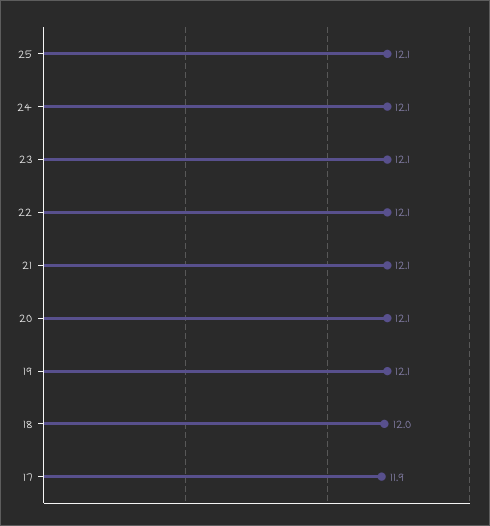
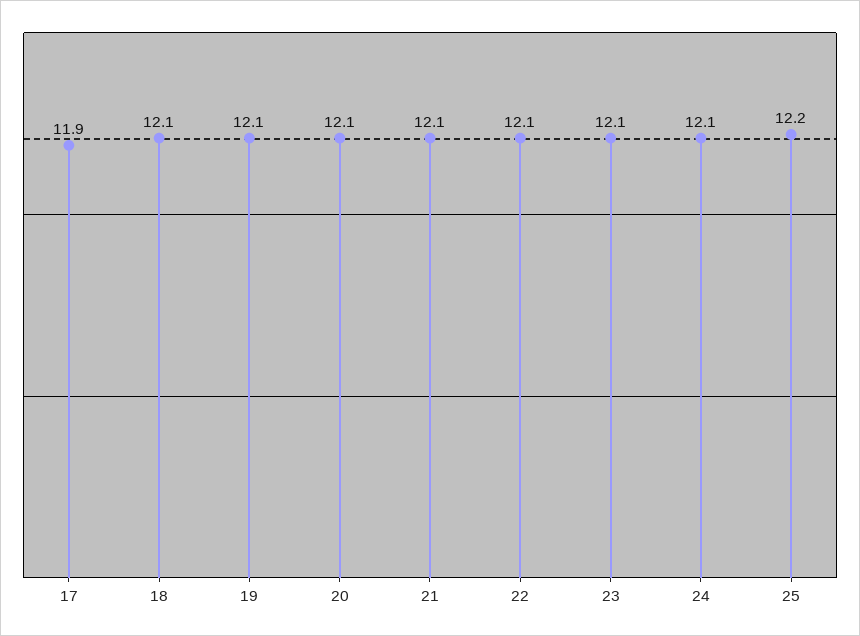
25: 12.1 -> 12.2
18: 12 -> 12.1

